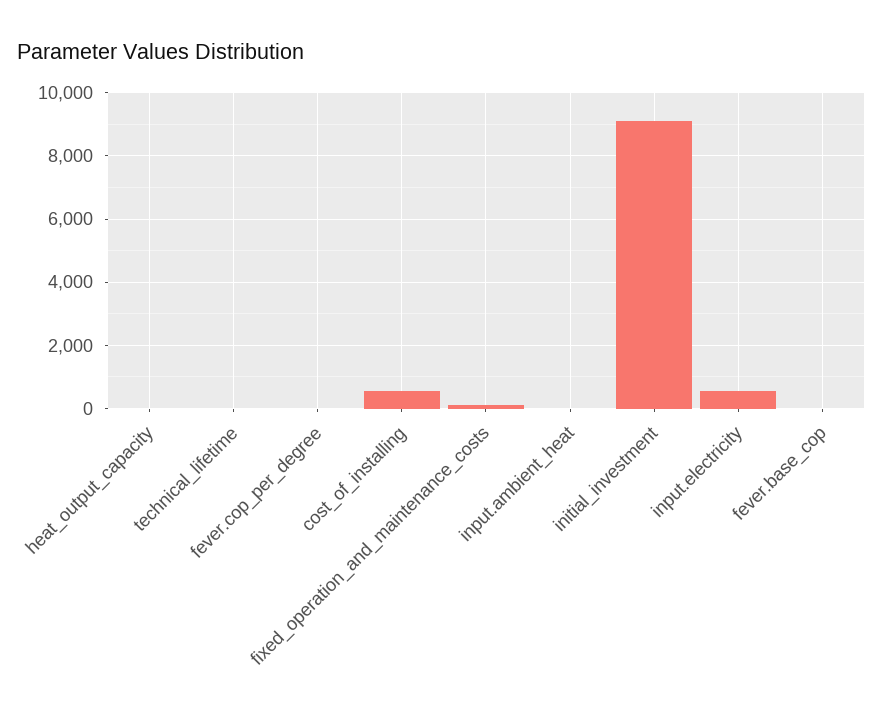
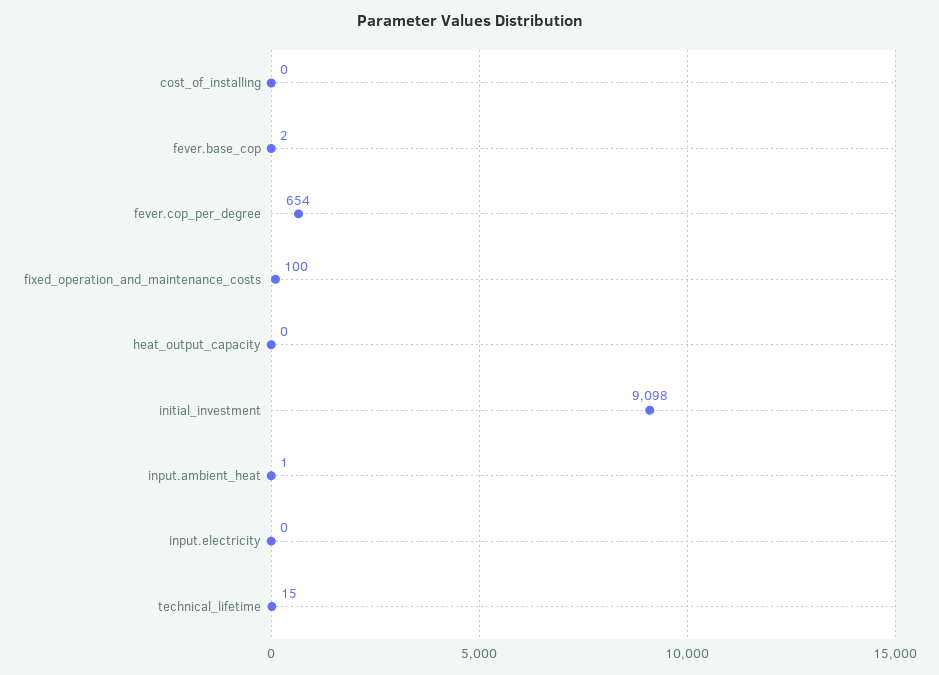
fever.cop_per_degree: 0 -> 654
cost_of_installing: 600 -> 0
input.electricity: 600 -> 0

